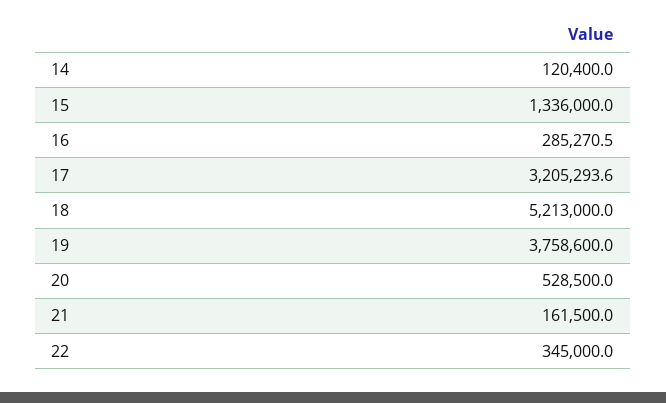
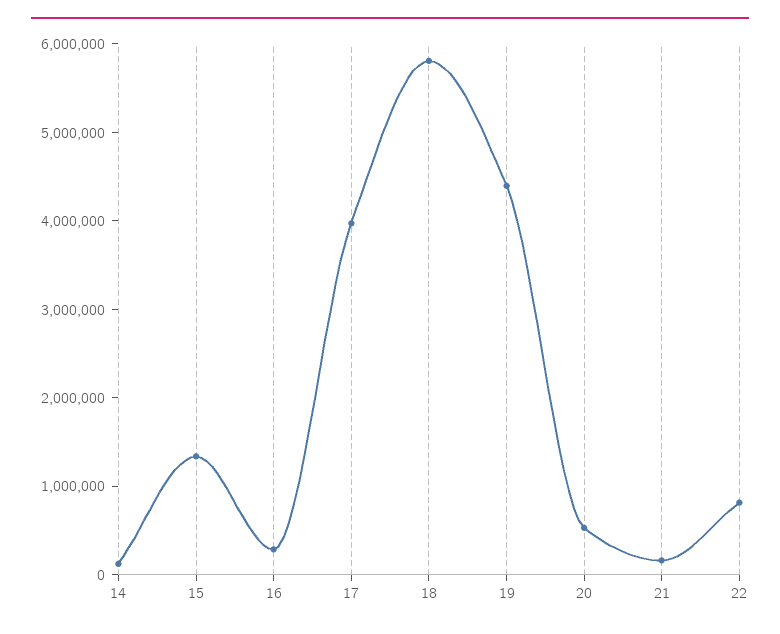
17: 3205293.6 -> 4000000
18: 5213000 -> 5800000
19: 3758600 -> 4400000
22: 345000 -> 800000

